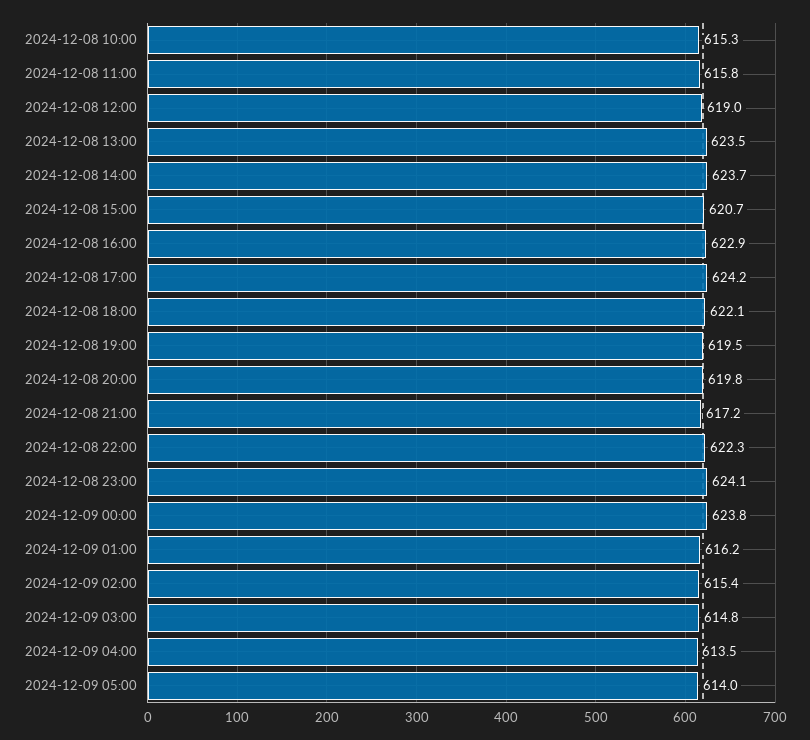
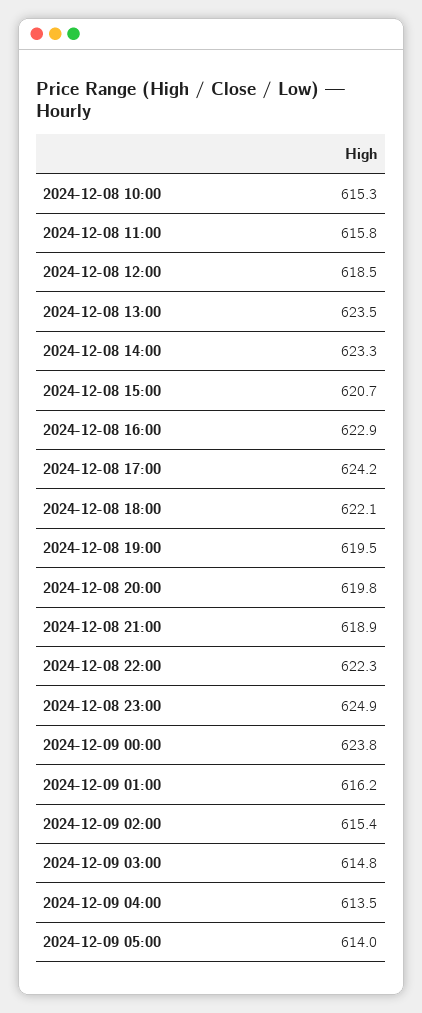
2024-12-08 12:00: 619 -> 618.5
2024-12-08 14:00: 623.7 -> 623.3
2024-12-08 21:00: 617.2 -> 618.9
2024-12-08 23:00: 624.1 -> 624.9

